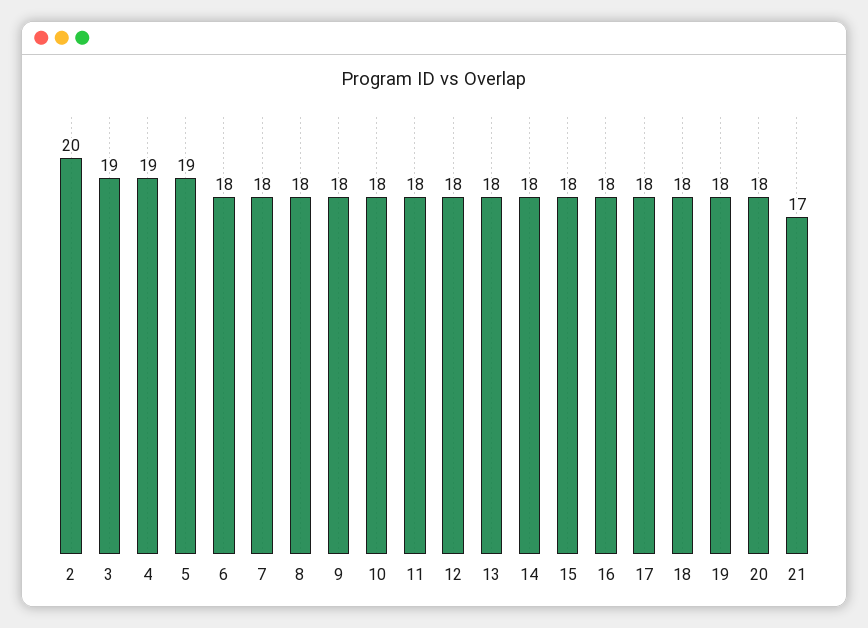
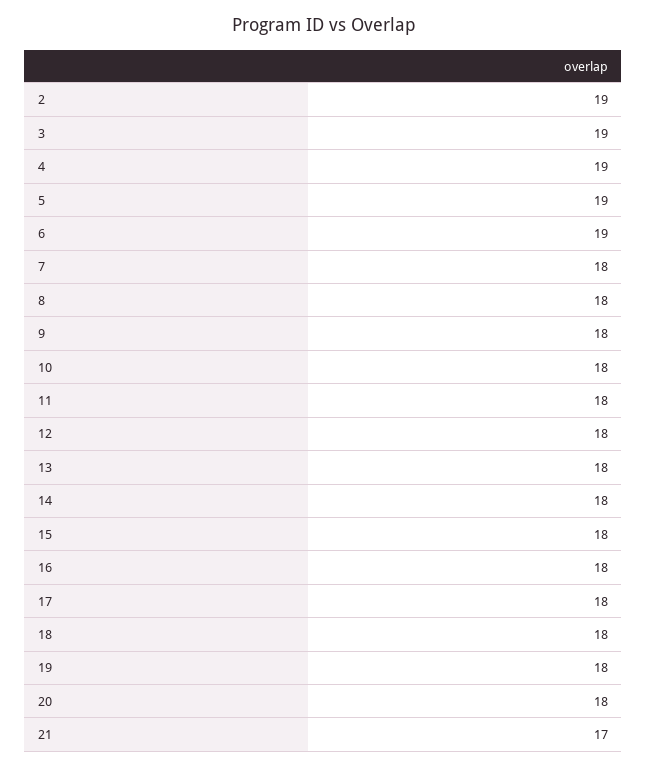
2: 20 -> 19
6: 18 -> 19

